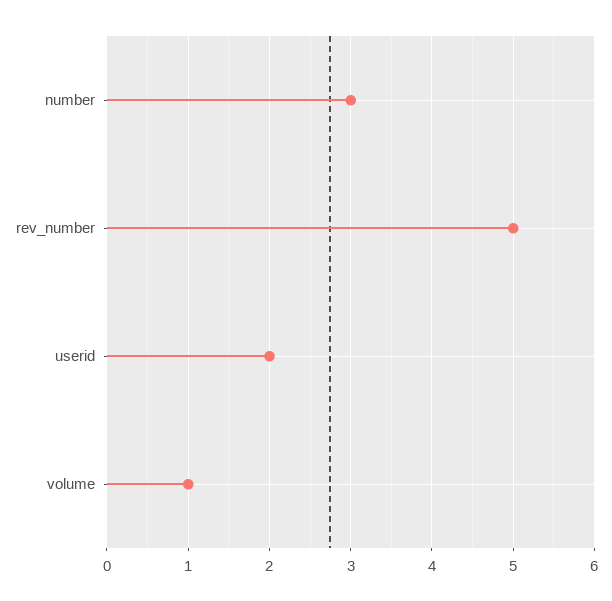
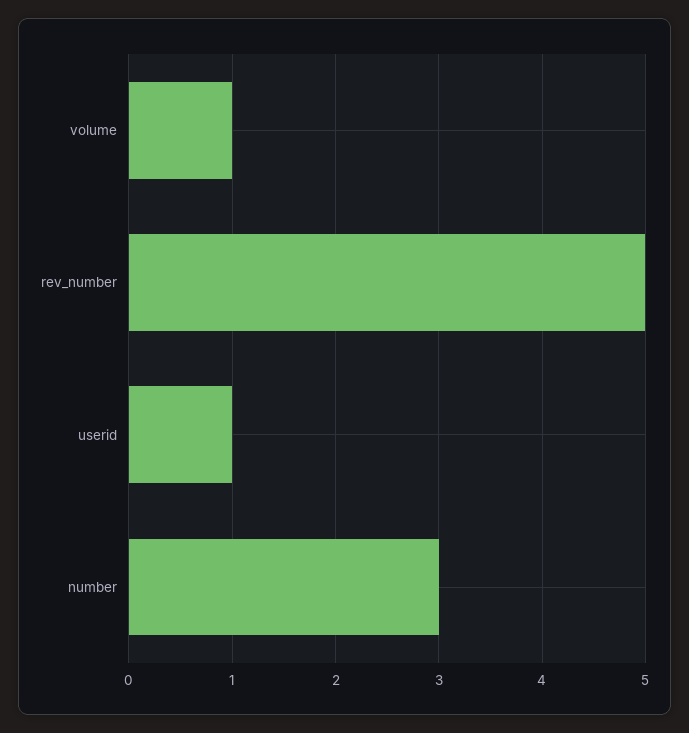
userid: 2 -> 1

